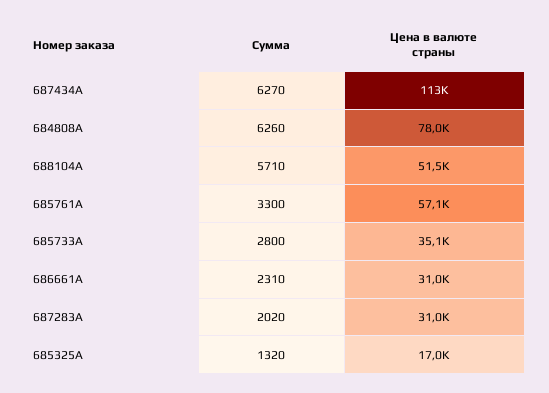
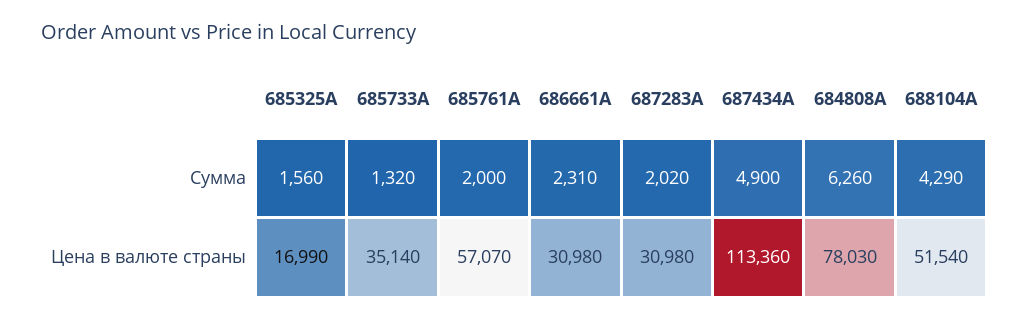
Сумма, 687434A: 6270 -> 4900
Сумма, 688104A: 5710 -> 4290
Сумма, 685761A: 3300 -> 2000
Сумма, 685733A: 2800 -> 1320
Сумма, 685325A: 1320 -> 1560

